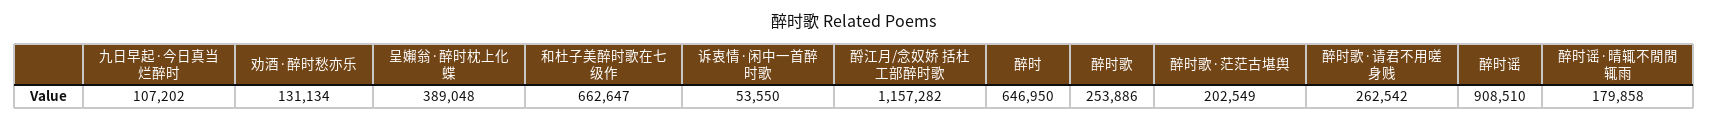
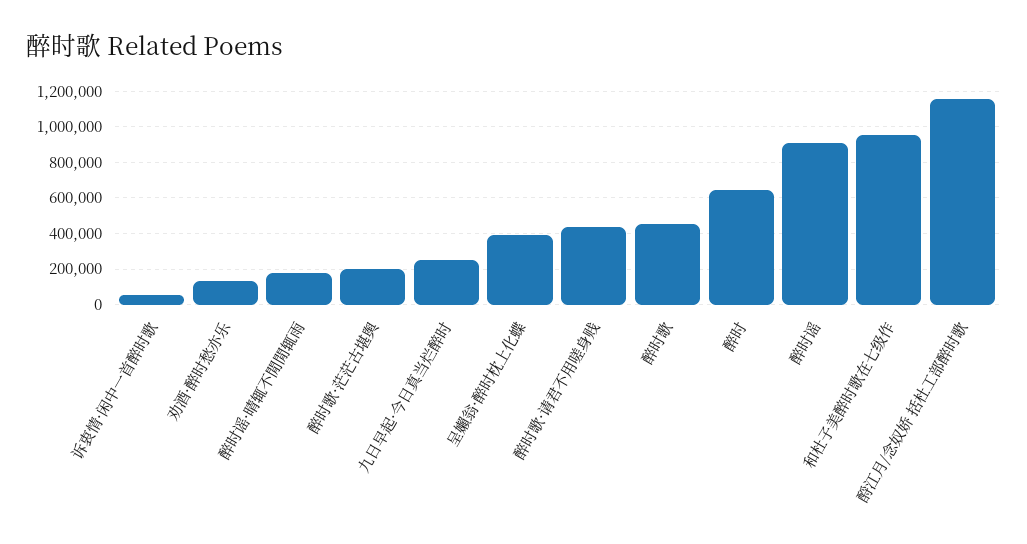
九日早起·今日真当烂醉时: 107202 -> 250000
和杜子美醉时歌在七级作: 662647 -> 950000
醉时歌: 253886 -> 450000
醉时歌·请君不用嗟身贱: 262542 -> 450000

